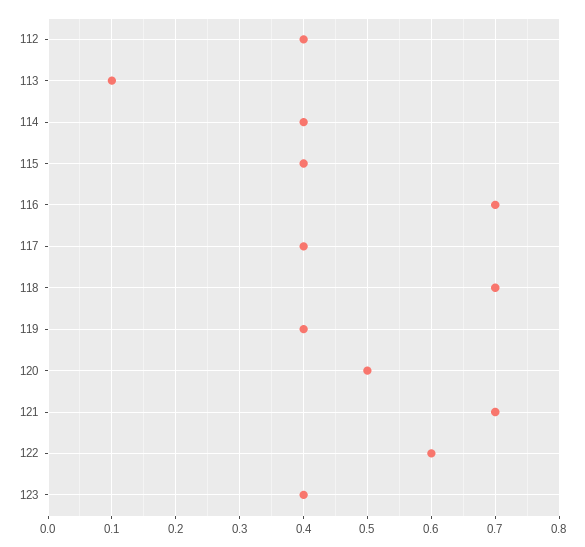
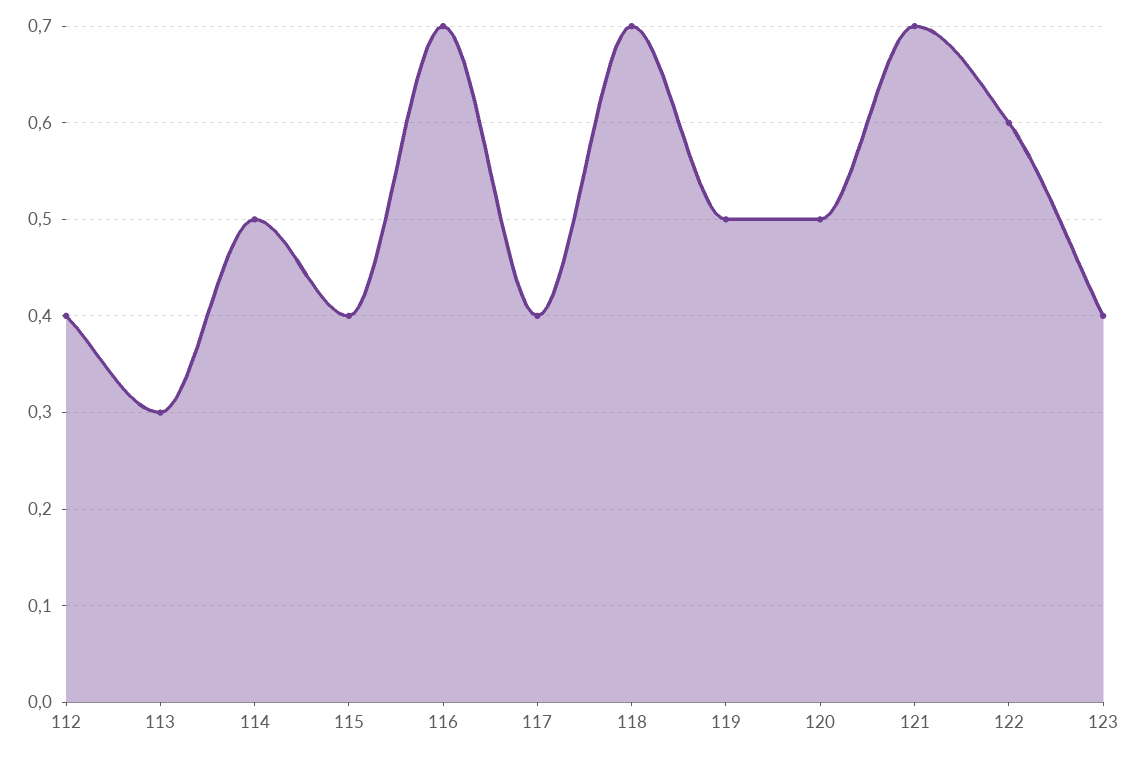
113: 0.1 -> 0.3
114: 0.4 -> 0.5
119: 0.4 -> 0.5

